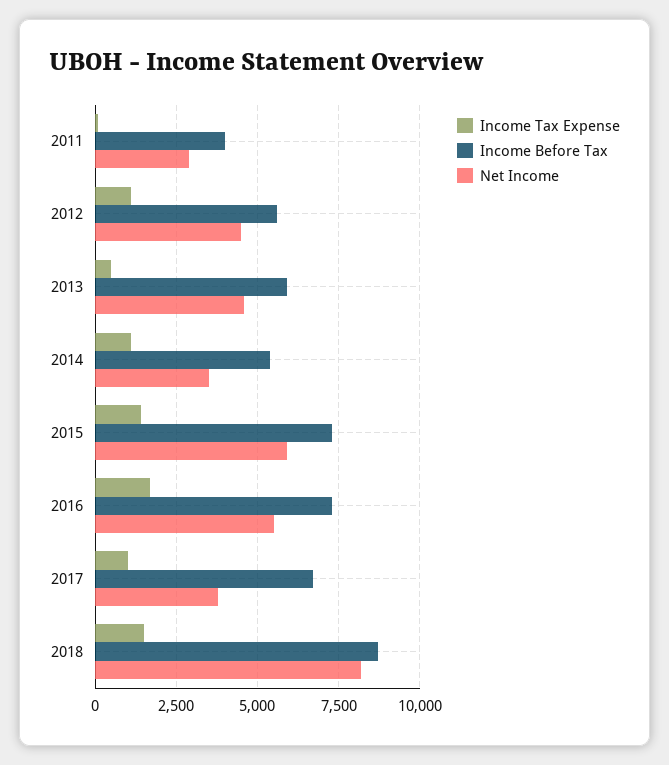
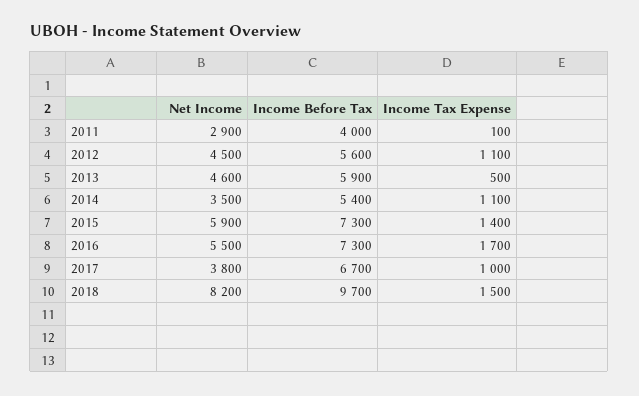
Income Before Tax, 2018: 8750 -> 9700

